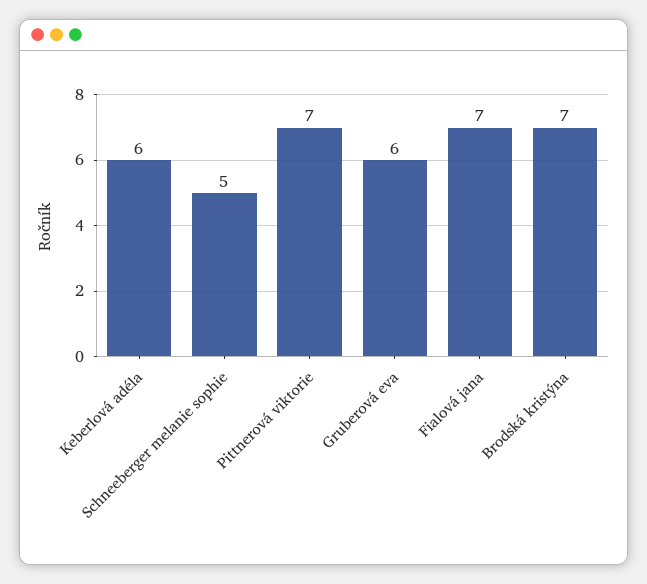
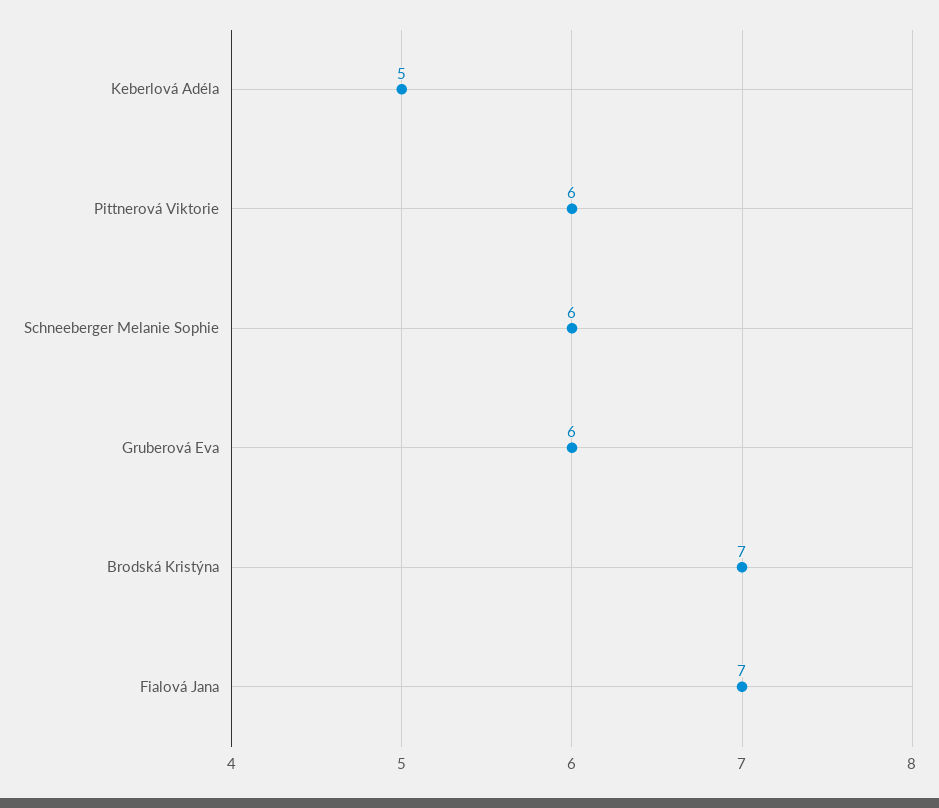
Keberlová adéla: 6 -> 5
Schneeberger melanie sophie: 5 -> 6
Pittnerová viktorie: 7 -> 6

